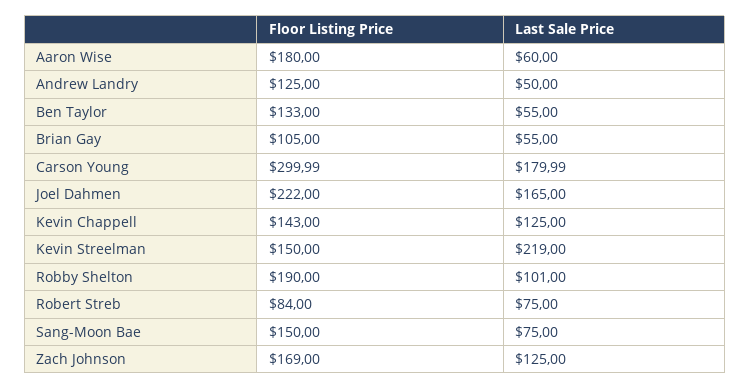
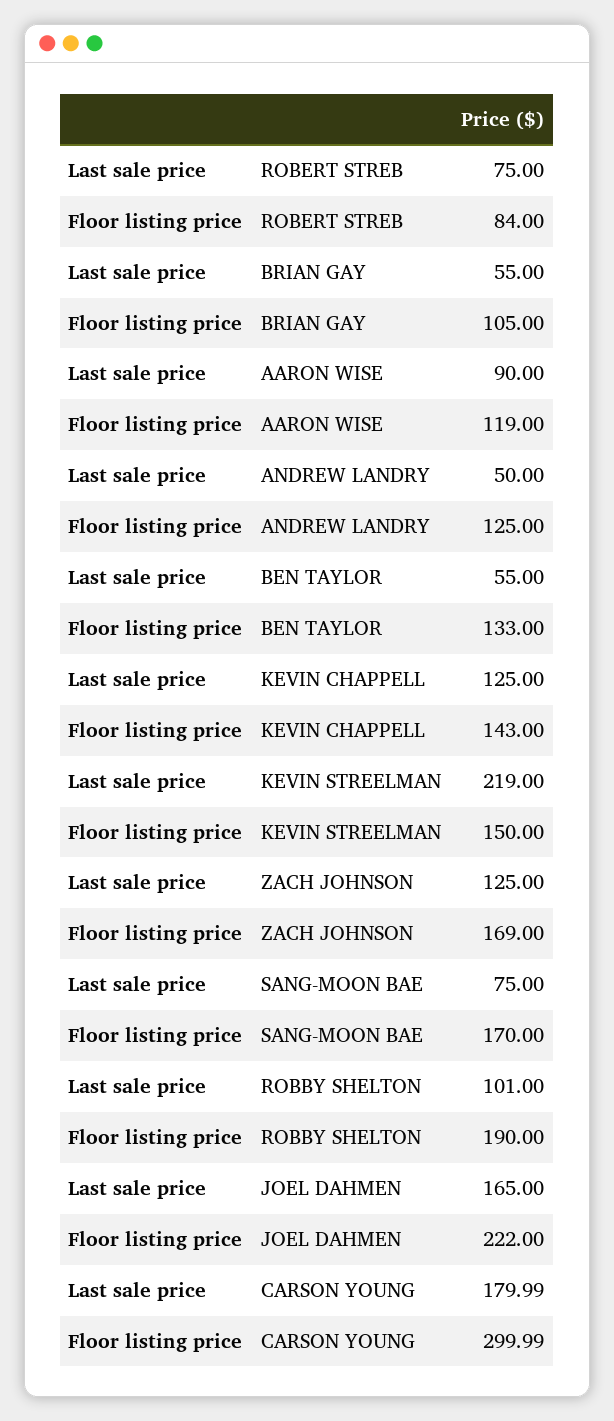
Floor Listing Price, Aaron Wise: 180 -> 119
Last Sale Price, Aaron Wise: 60 -> 90
Floor Listing Price, Sang-Moon Bae: 150 -> 170

